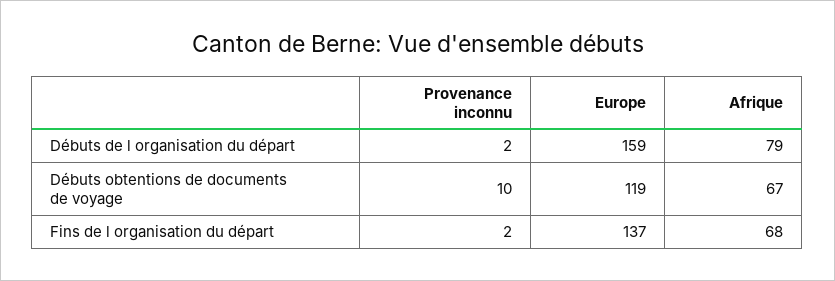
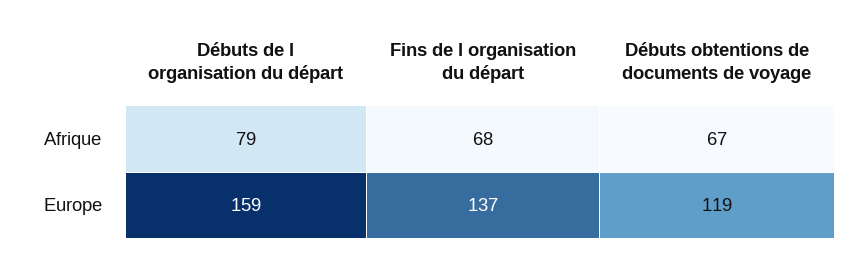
Provenance inconnu, Débuts de l organisation du départ: 2 -> none
Provenance inconnu, Débuts obtentions de documents de voyage: 10 -> none
Provenance inconnu, Fins de l organisation du départ: 2 -> none

